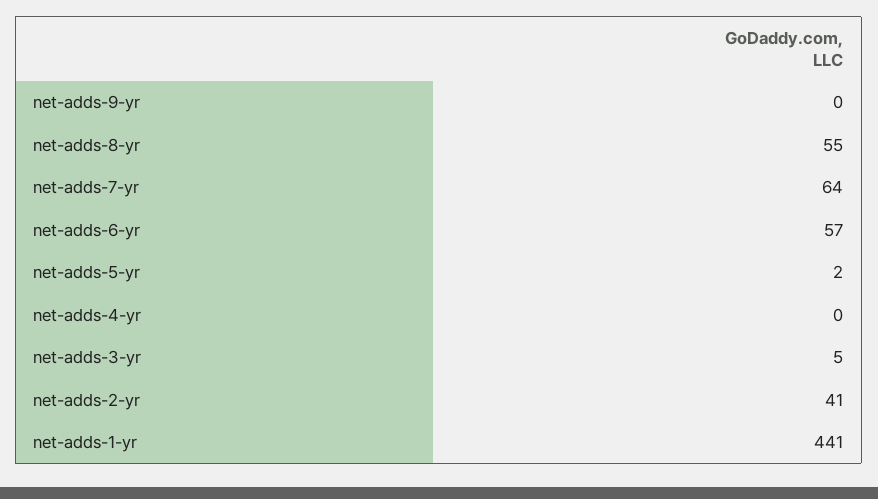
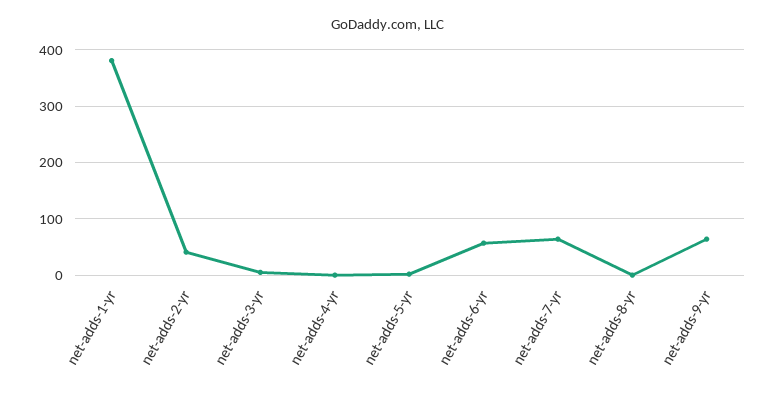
net-adds-9-yr: 0 -> 60
net-adds-8-yr: 55 -> 0
net-adds-1-yr: 441 -> 380

